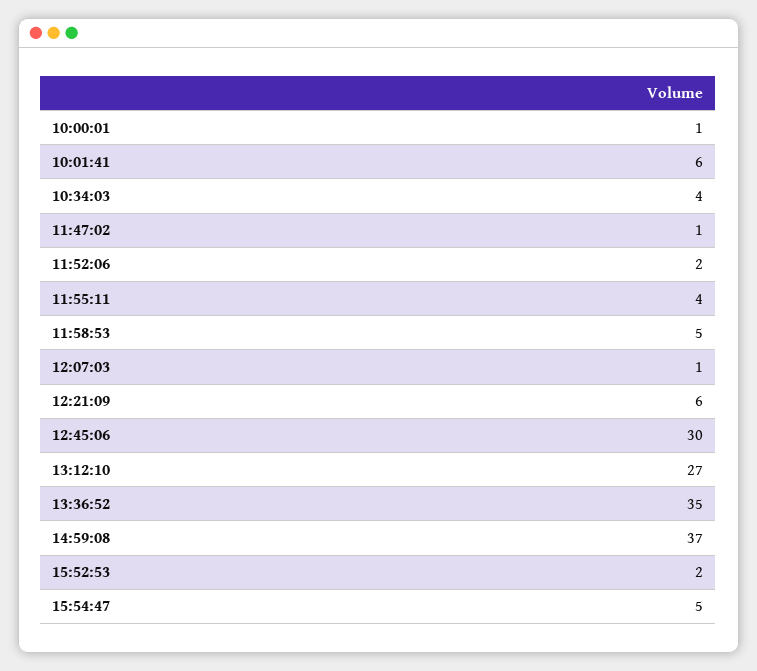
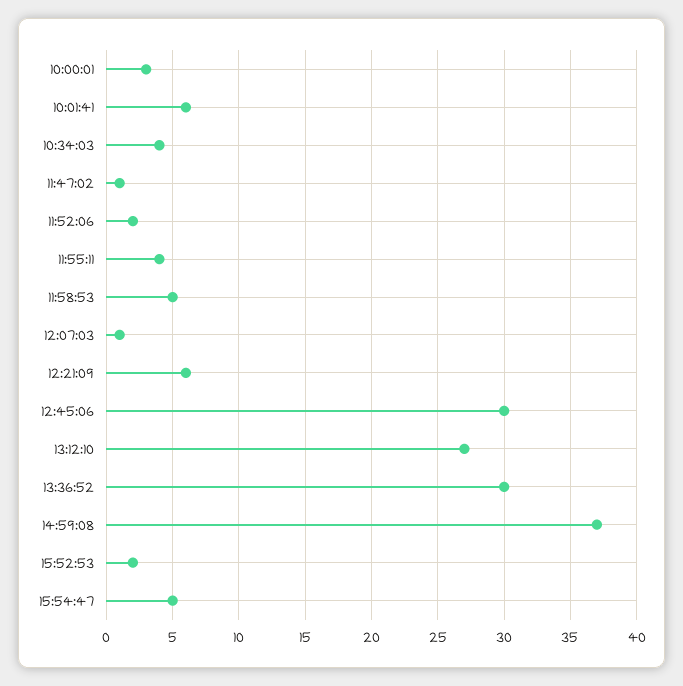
10:00:01: 1 -> 3
13:36:52: 35 -> 30

